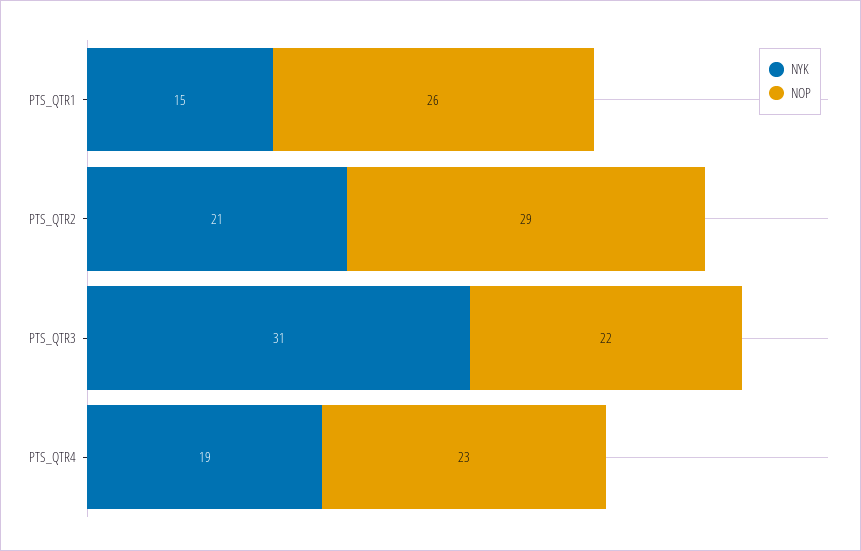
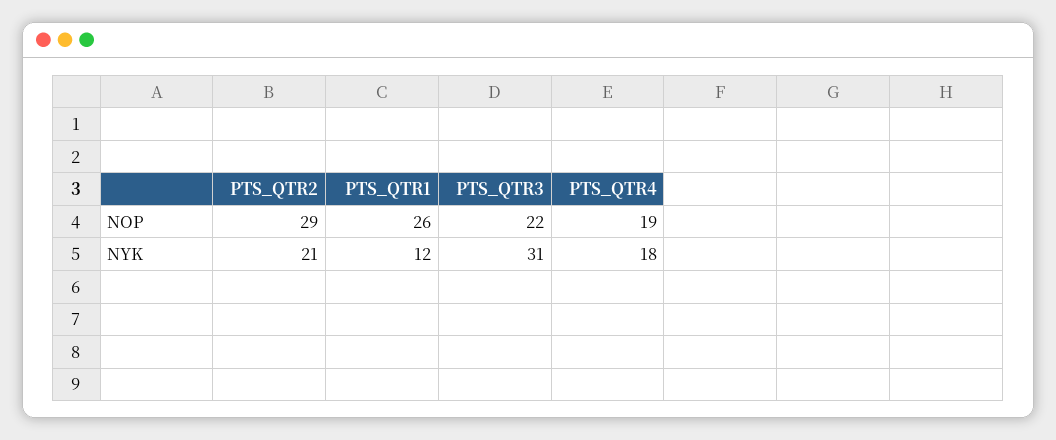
NYK, PTS_QTR1: 15 -> 12
NYK, PTS_QTR4: 19 -> 18
NOP, PTS_QTR4: 23 -> 19

